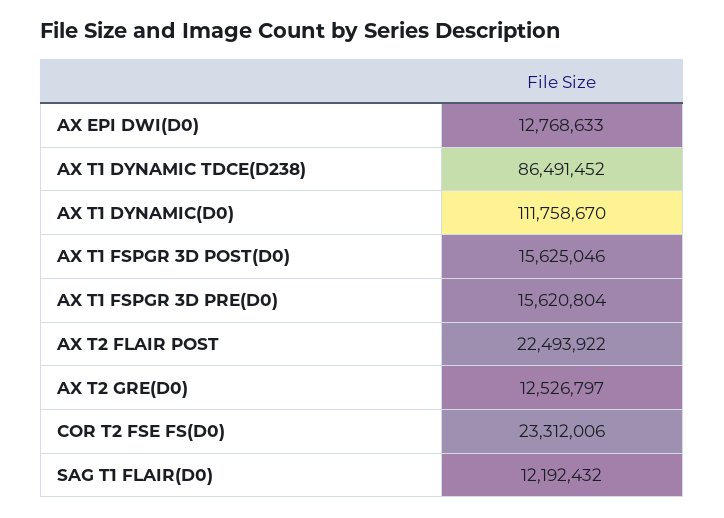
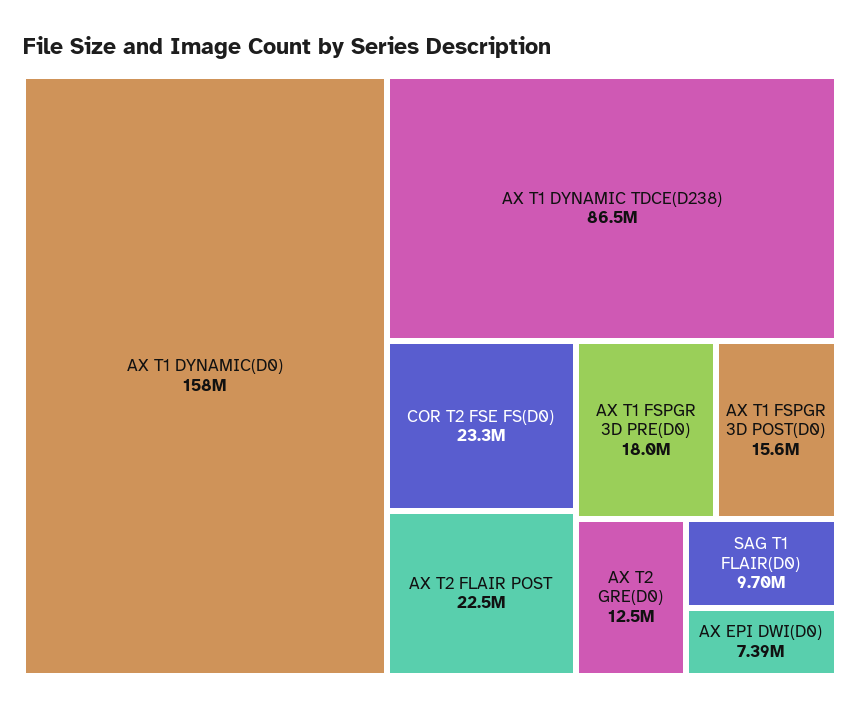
AX EPI DWI(D0): 12768633 -> 7390000
AX T1 DYNAMIC(D0): 111758670 -> 158000000
AX T1 FSPGR 3D PRE(D0): 15620804 -> 18000000
SAG T1 FLAIR(D0): 12192432 -> 9700000

